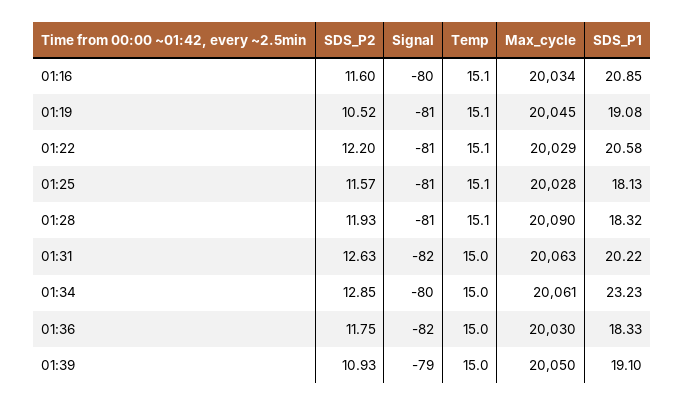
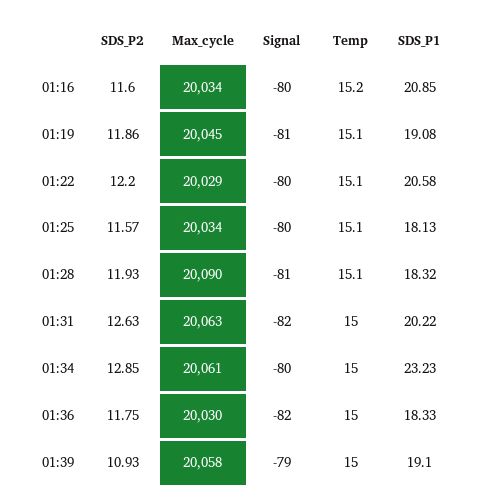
Temp, 01:16: 15.1 -> 15.2
SDS_P2, 01:19: 10.52 -> 11.86
Signal, 01:22: -81 -> -80
Signal, 01:25: -81 -> -80
Max_cycle, 01:25: 20028 -> 20034
Max_cycle, 01:39: 20050 -> 20058

